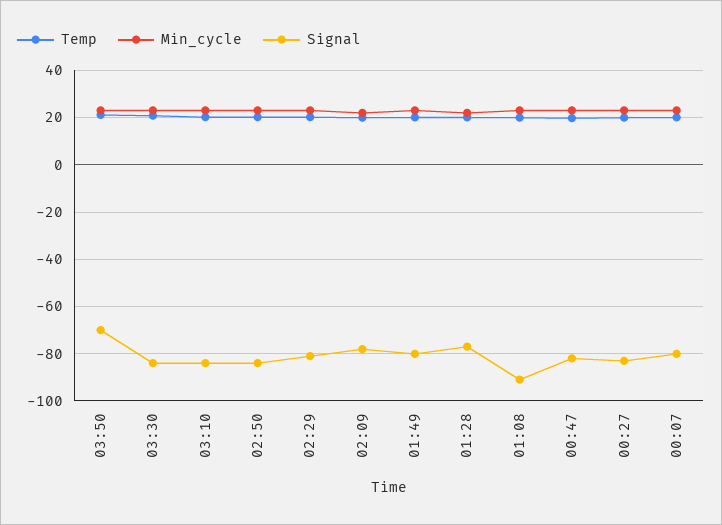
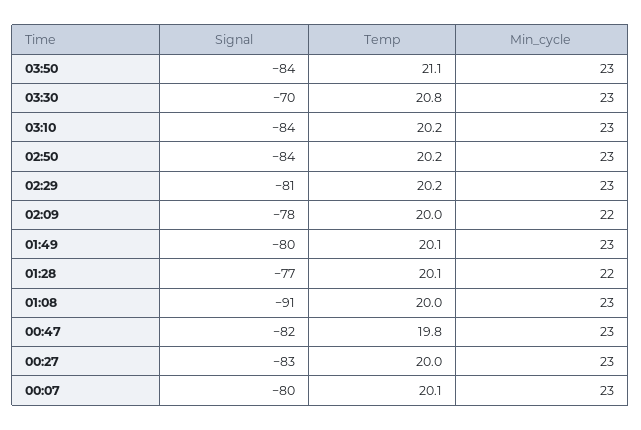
Signal, 03:50: -70 -> -84
Signal, 03:30: -85 -> -70

